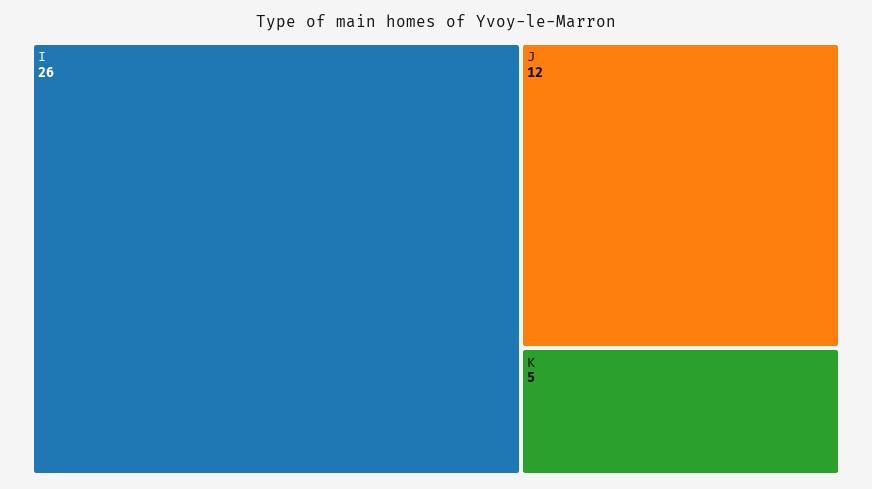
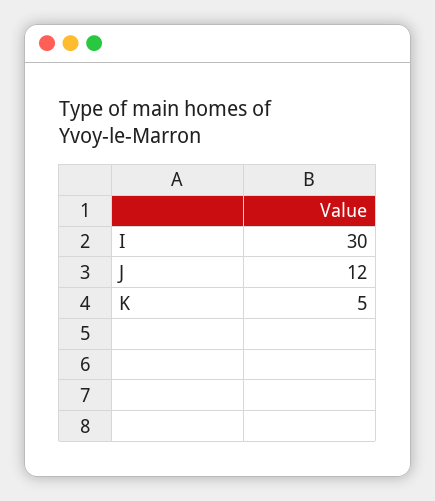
I: 26 -> 30

